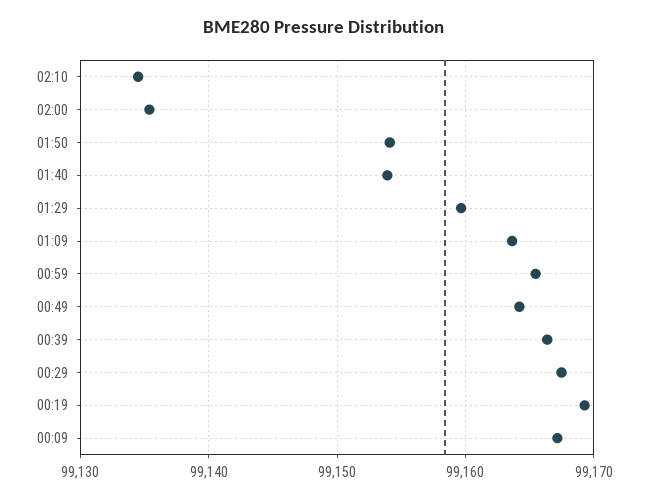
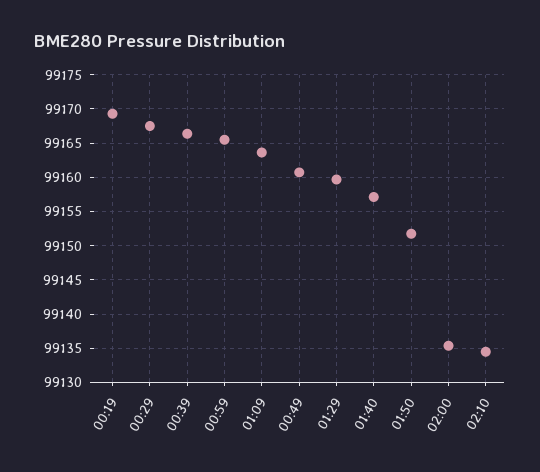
01:50: 99154 -> 99152
01:40: 99154 -> 99157
00:49: 99164 -> 99161
00:09: 99167 -> none

